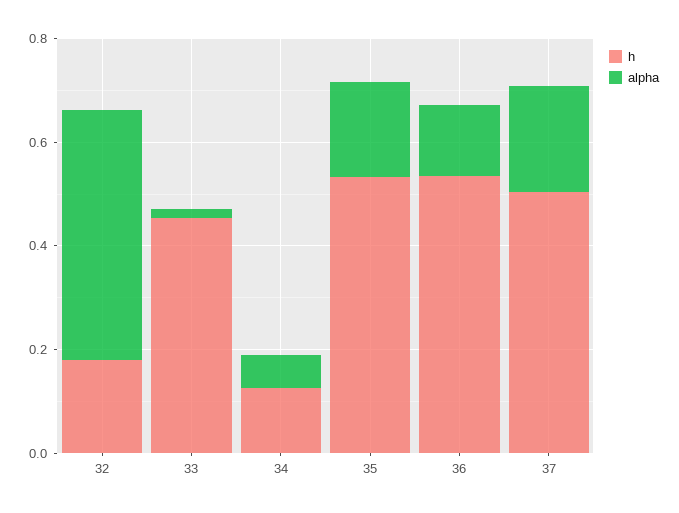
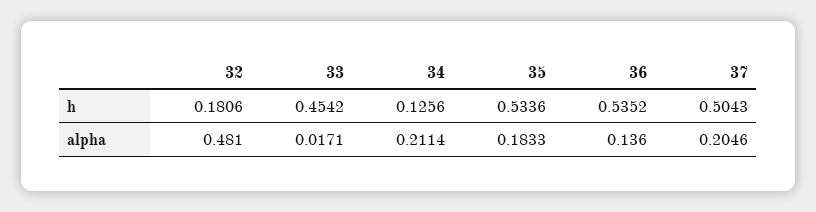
alpha, 34: 0.05 -> 0.2114

